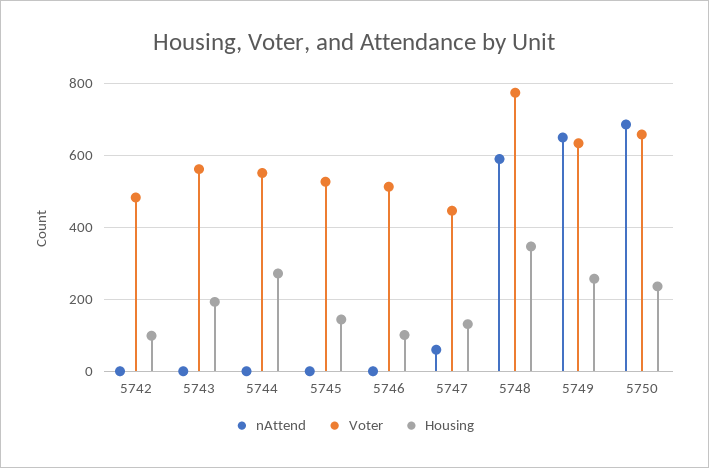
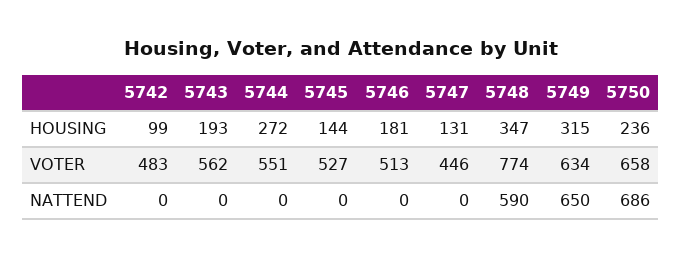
Housing, 5746: 100 -> 181
nAttend, 5747: 60 -> 0
Housing, 5749: 260 -> 315

